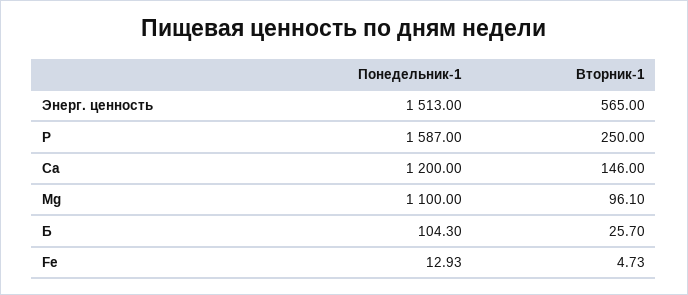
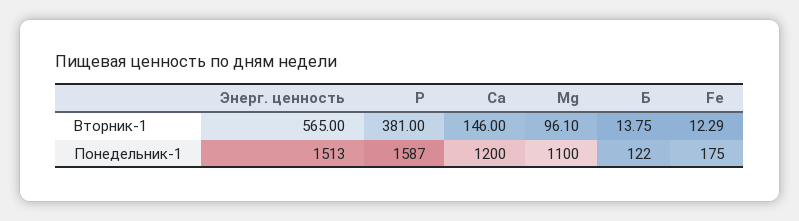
Вторник-1, Р: 250 -> 381
Понедельник-1, Б: 104.3 -> 122
Вторник-1, Б: 25.7 -> 13.75
Понедельник-1, Fe: 12.93 -> 175
Вторник-1, Fe: 4.73 -> 12.29

